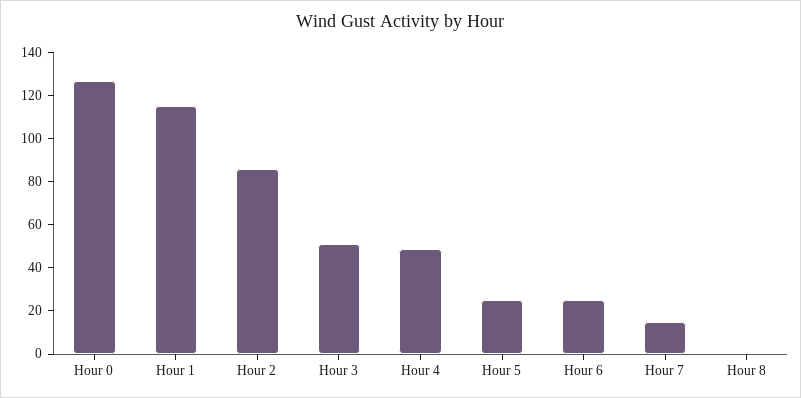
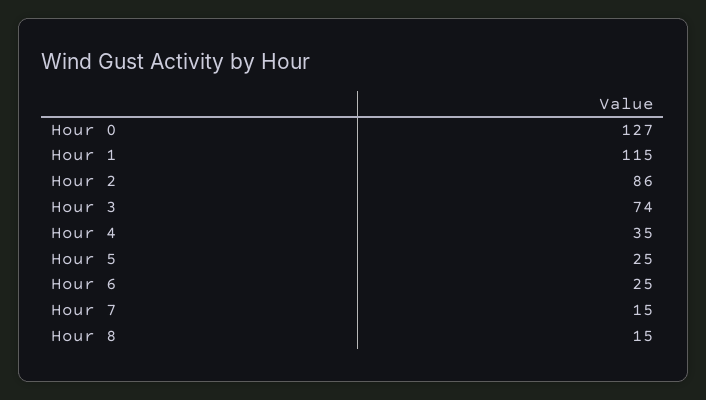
Hour 3: 50 -> 74
Hour 4: 50 -> 35
Hour 8: 0 -> 15

